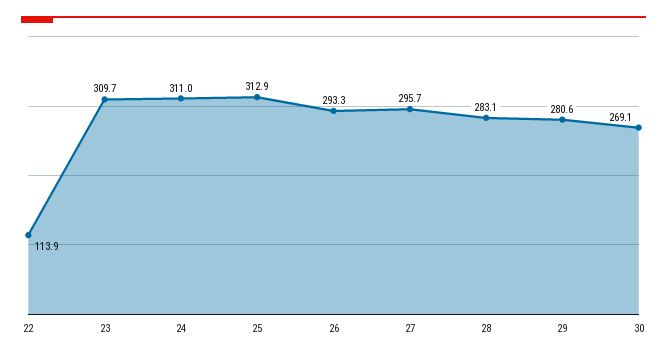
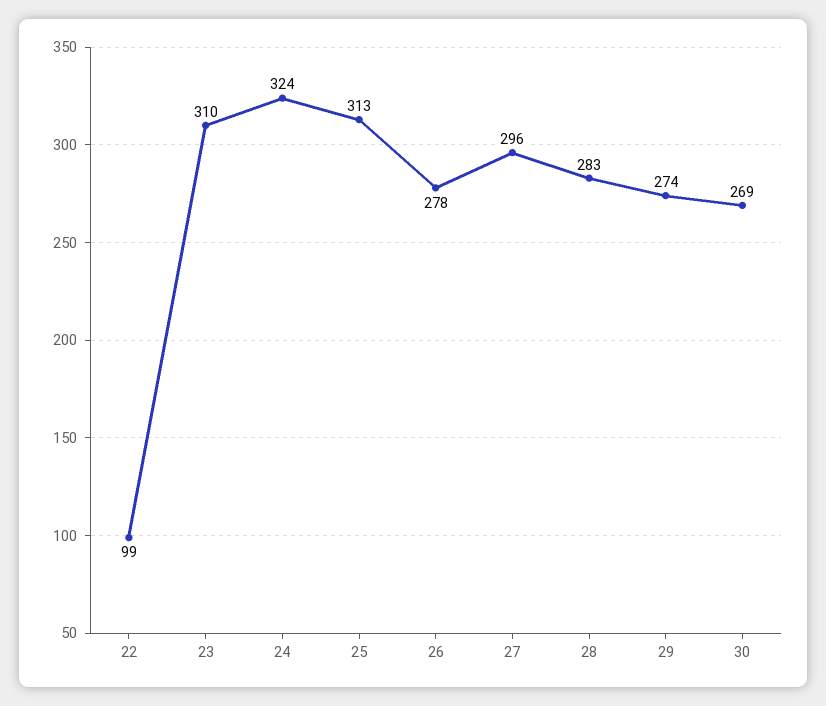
22: 113.9 -> 99
24: 311 -> 324
26: 293.3 -> 278
29: 280.6 -> 274

